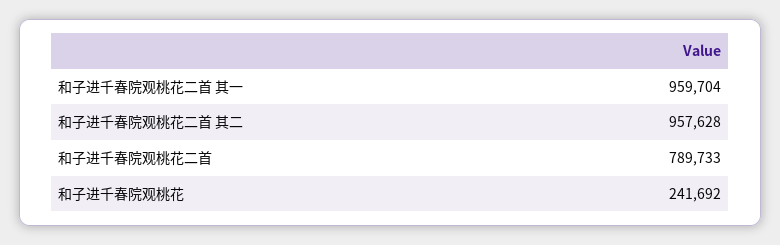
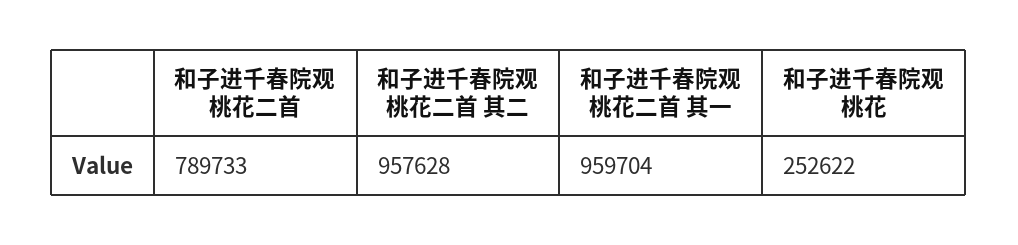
和子进千春院观桃花: 241692 -> 252622

